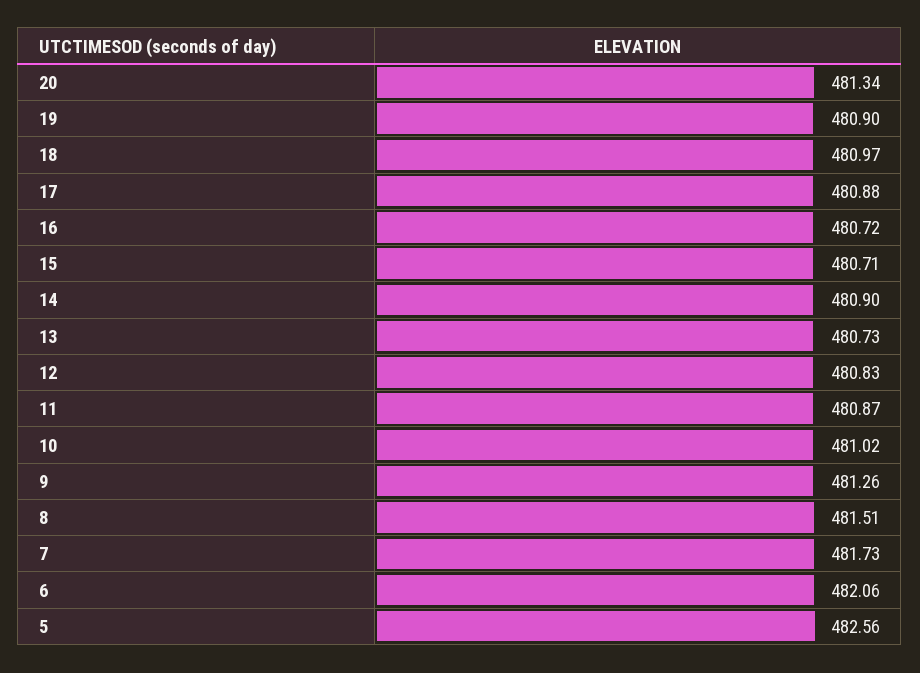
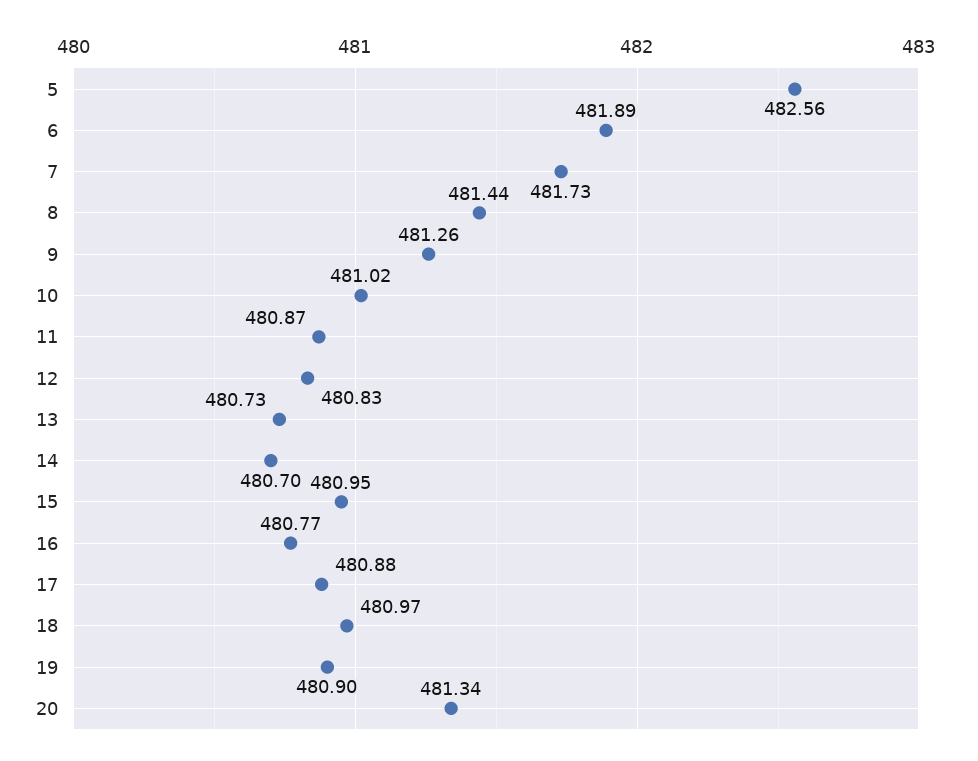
16: 480.72 -> 480.77
15: 480.71 -> 480.95
14: 480.9 -> 480.7
8: 481.51 -> 481.44
6: 482.06 -> 481.89

